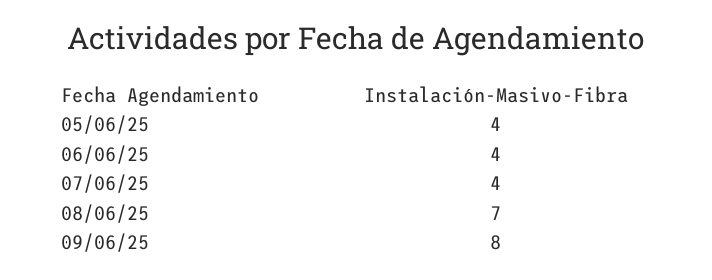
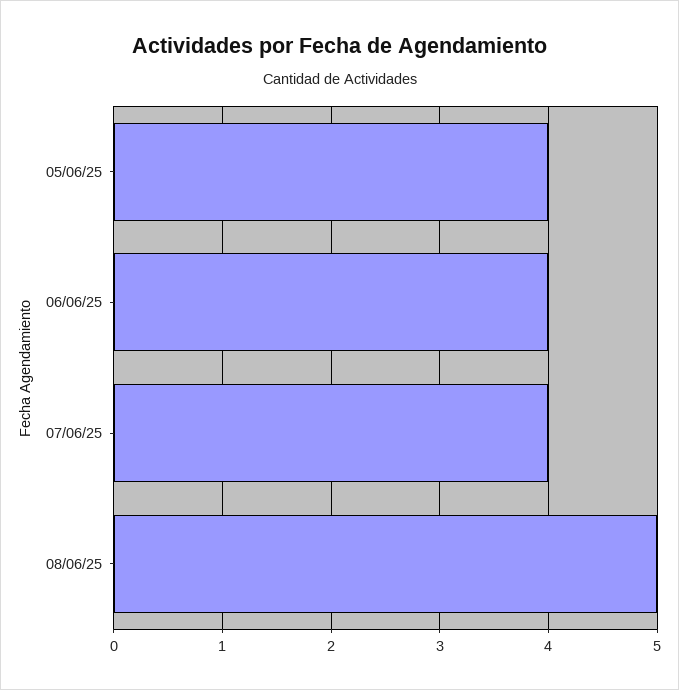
08/06/25: 7 -> 5
09/06/25: 8 -> none

